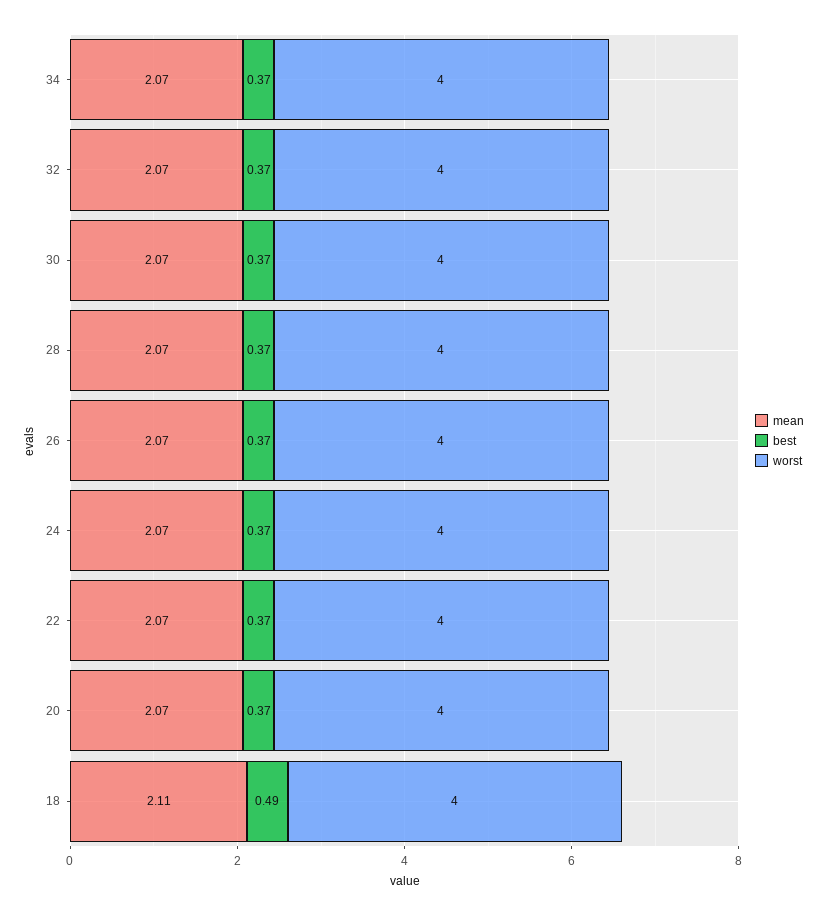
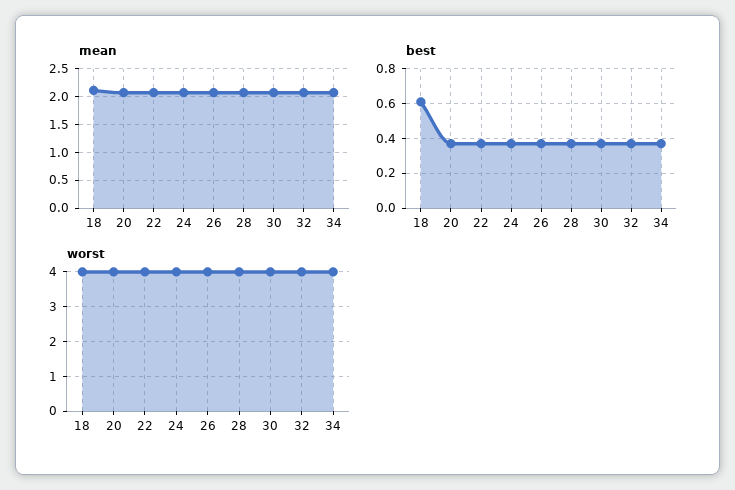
best, 18: 0.49 -> 0.6

